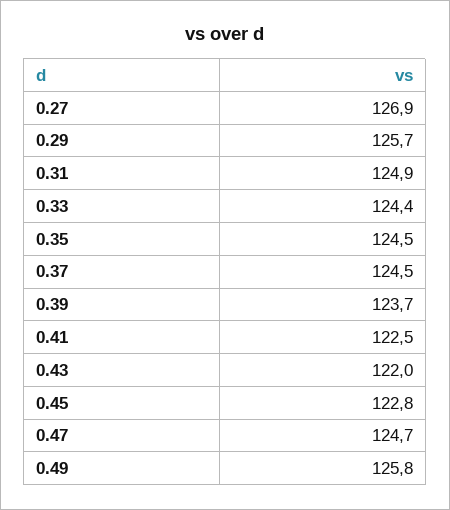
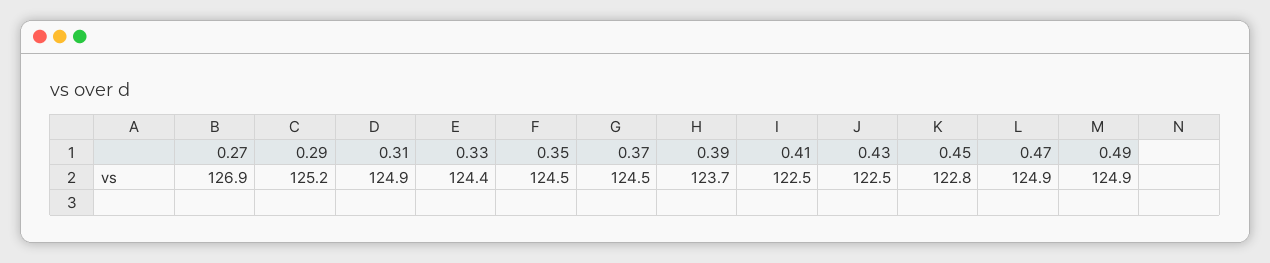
0.29: 125.7 -> 125.2
0.43: 122 -> 122.5
0.47: 124.7 -> 124.9
0.49: 125.8 -> 124.9

